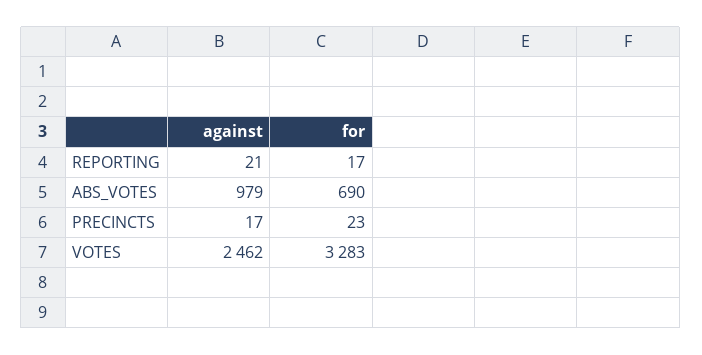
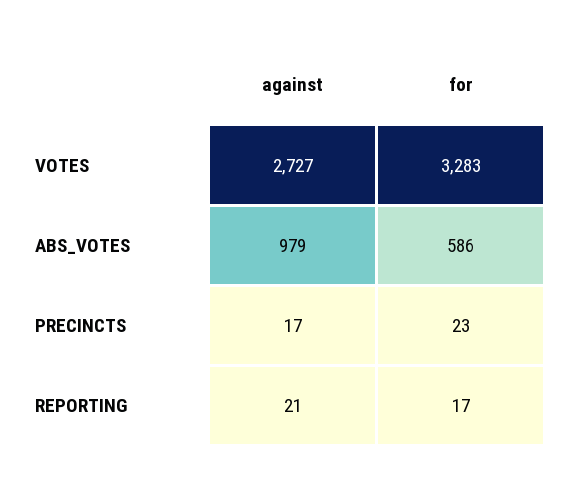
for, ABS_VOTES: 690 -> 586
against, VOTES: 2462 -> 2727

